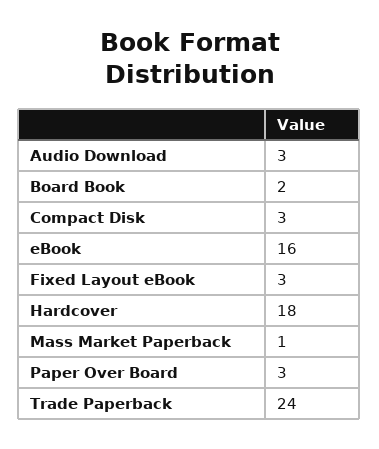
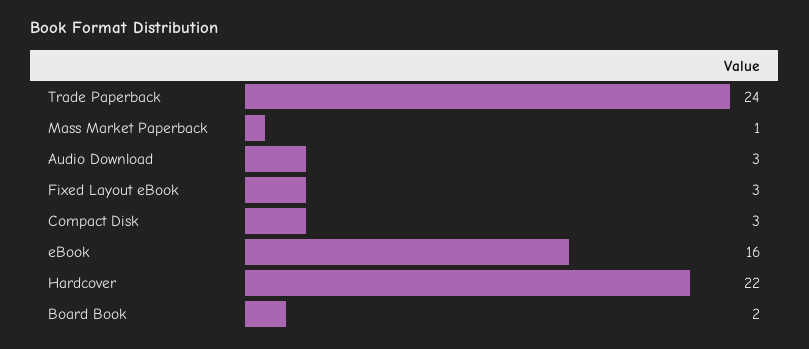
Hardcover: 18 -> 22
Paper Over Board: 3 -> none

